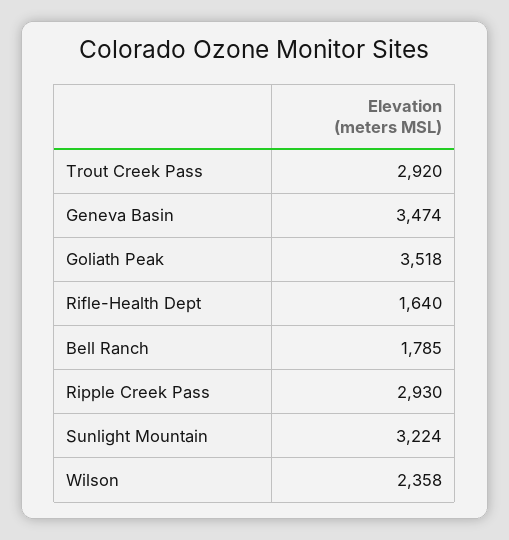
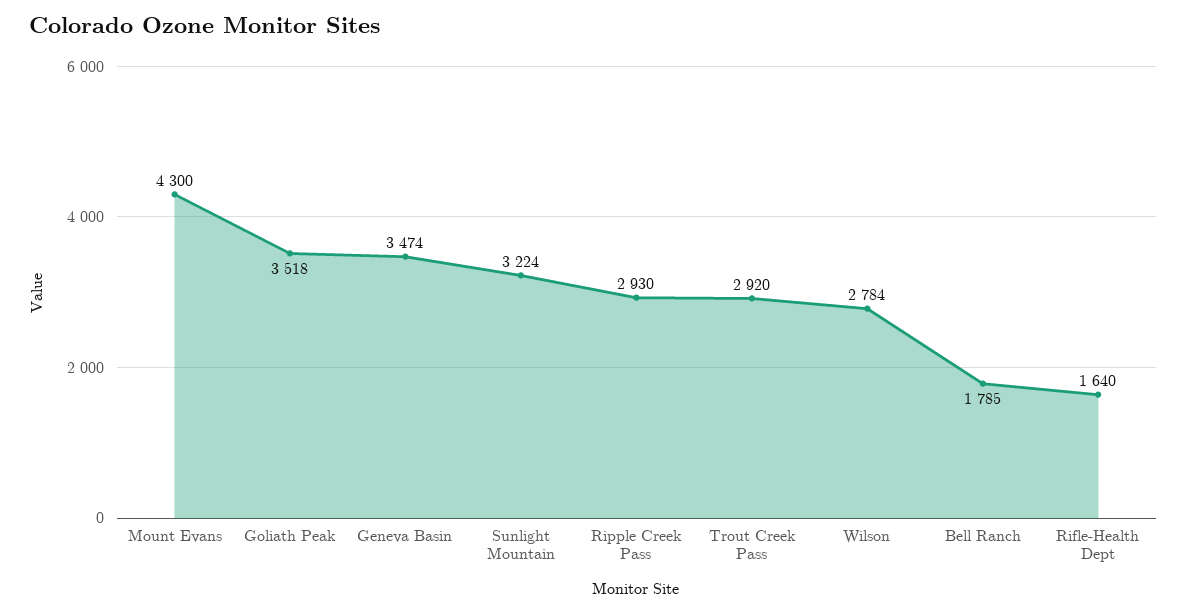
Wilson: 2358 -> 2784
Mount Evans: none -> 4300

